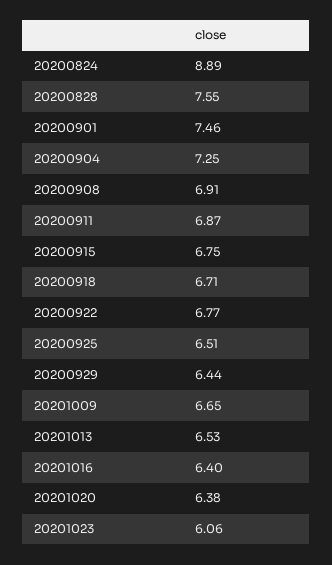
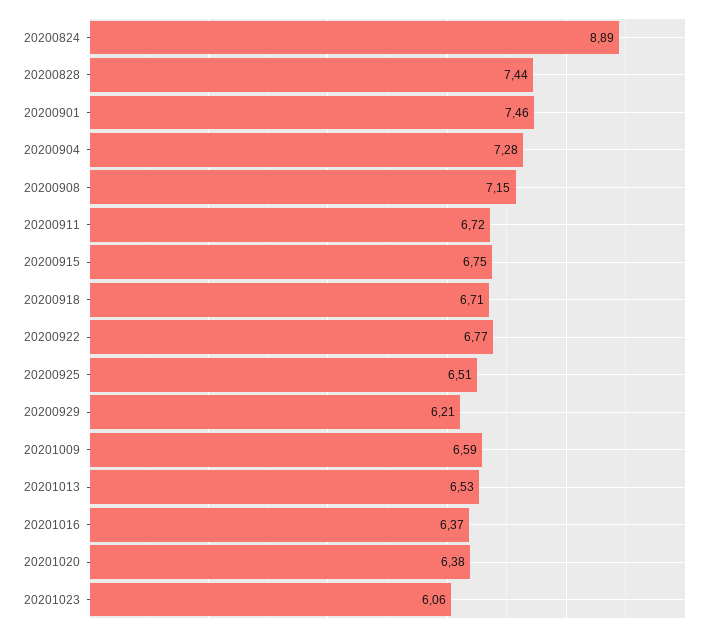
20200828: 7.55 -> 7.44
20200904: 7.25 -> 7.28
20200908: 6.91 -> 7.15
20200911: 6.87 -> 6.72
20200929: 6.44 -> 6.21
20201009: 6.65 -> 6.59
20201016: 6.4 -> 6.37

